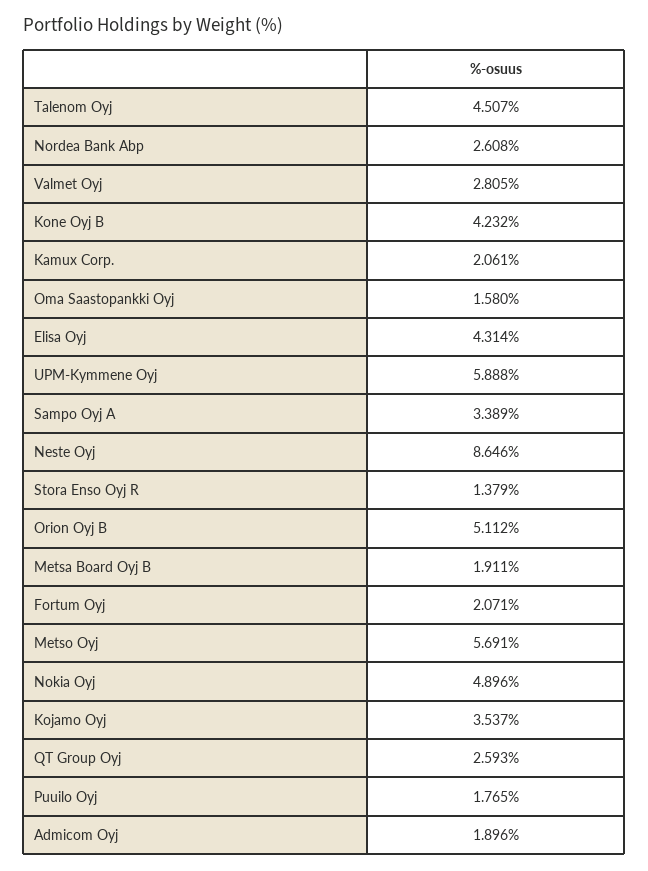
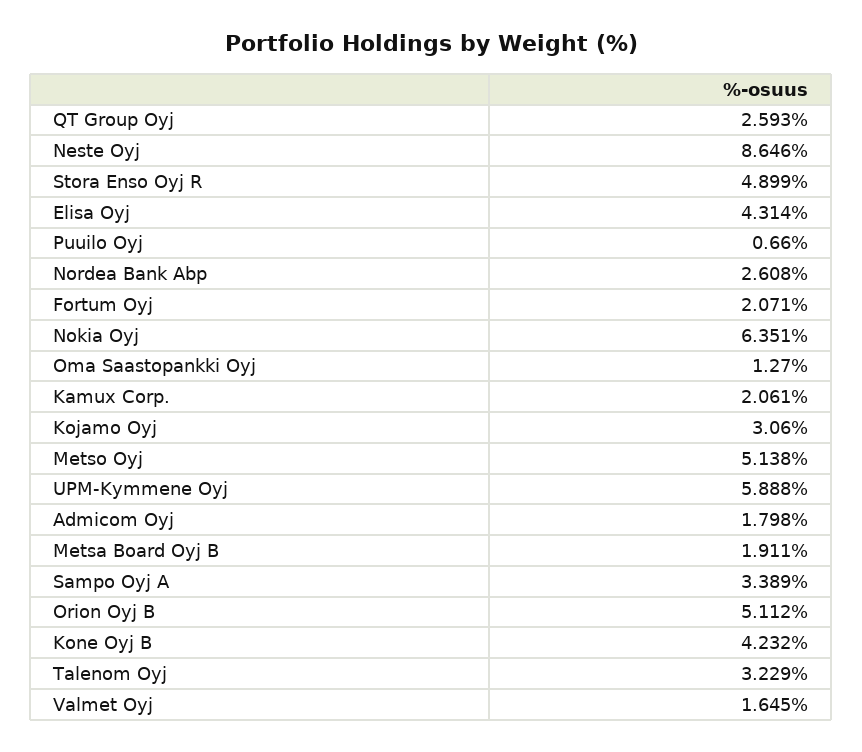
Talenom Oyj: 4.507 -> 3.229
Valmet Oyj: 2.805 -> 1.645
Oma Saastopankki Oyj: 1.58 -> 1.27
Stora Enso Oyj R: 1.379 -> 4.899
Metso Oyj: 5.691 -> 5.138
Nokia Oyj: 4.896 -> 6.351
Kojamo Oyj: 3.537 -> 3.06
Puuilo Oyj: 1.765 -> 0.66
Admicom Oyj: 1.896 -> 1.798

